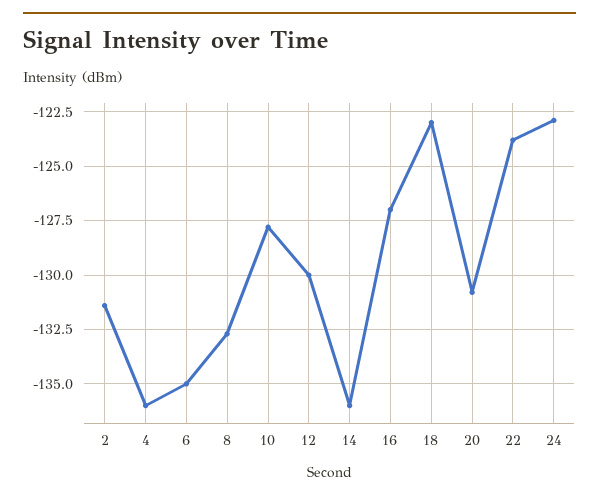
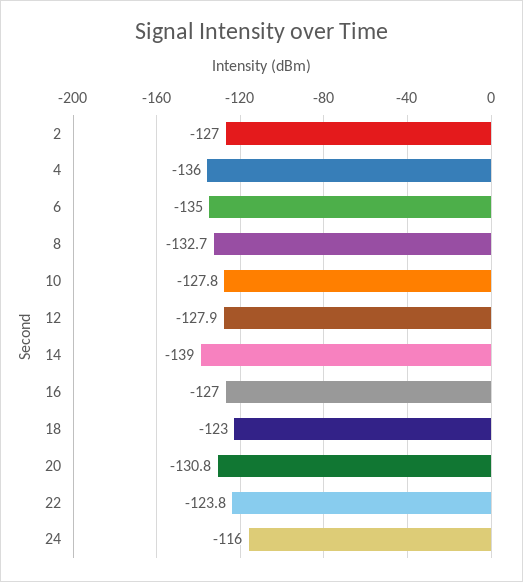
2: -131.5 -> -127
12: -130 -> -127.9
14: -136 -> -139
24: -123 -> -116

